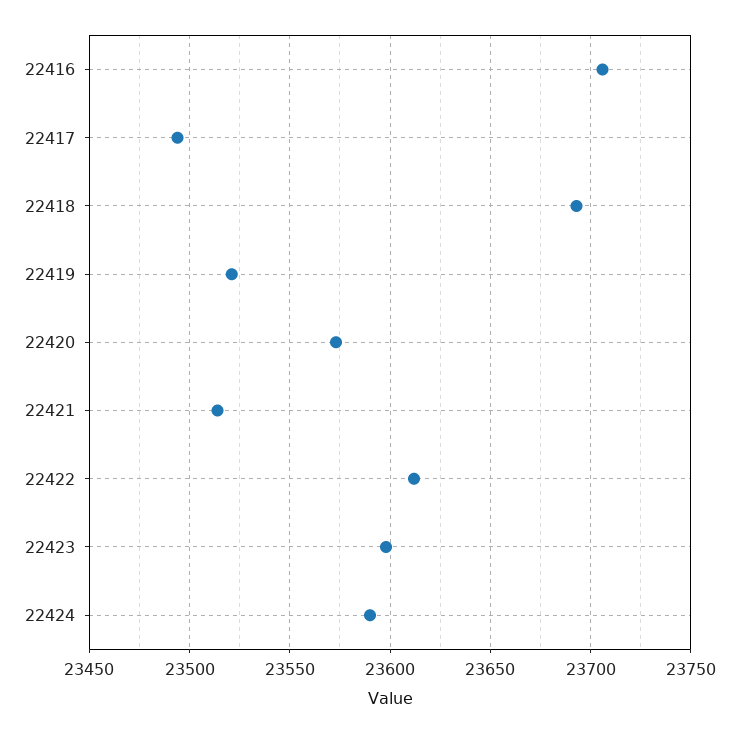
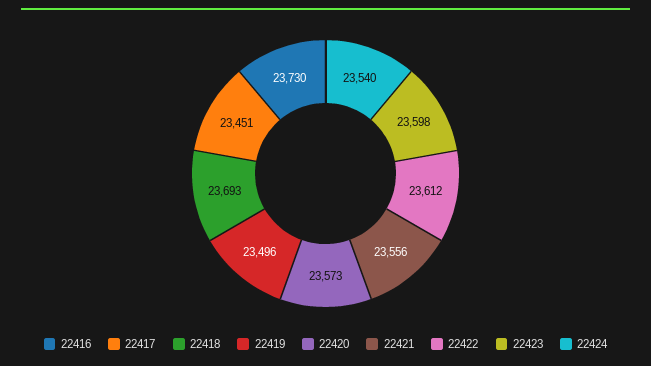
22416: 23705 -> 23730
22417: 23495 -> 23451
22419: 23520 -> 23496
22421: 23515 -> 23556
22424: 23590 -> 23540

